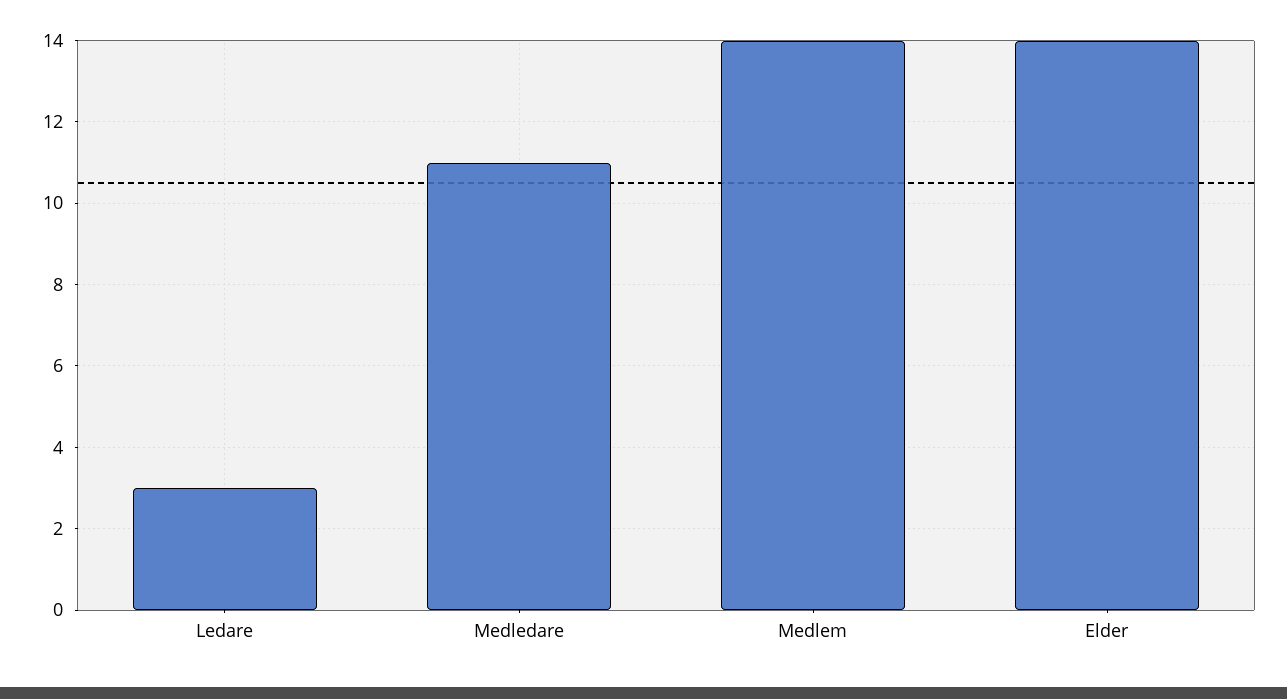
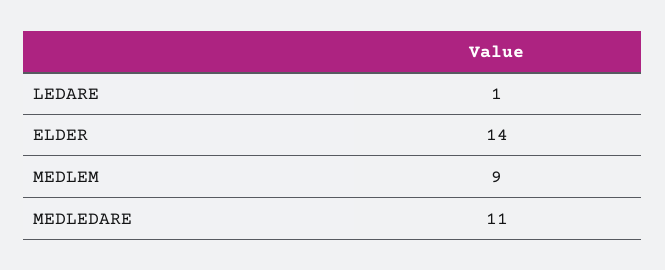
Ledare: 3 -> 1
Medlem: 14 -> 9

